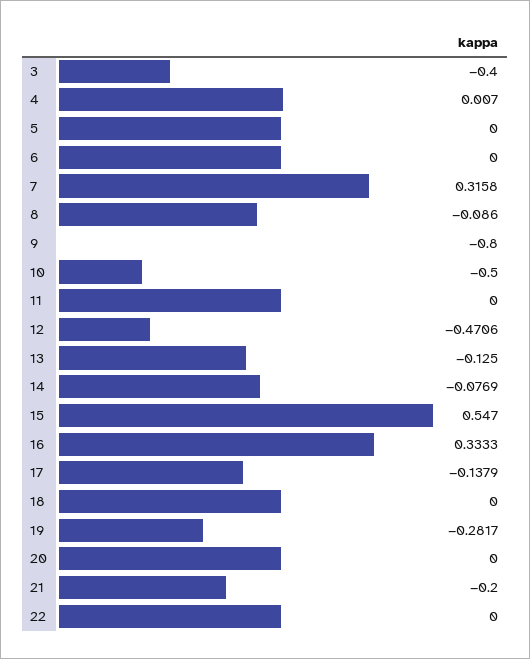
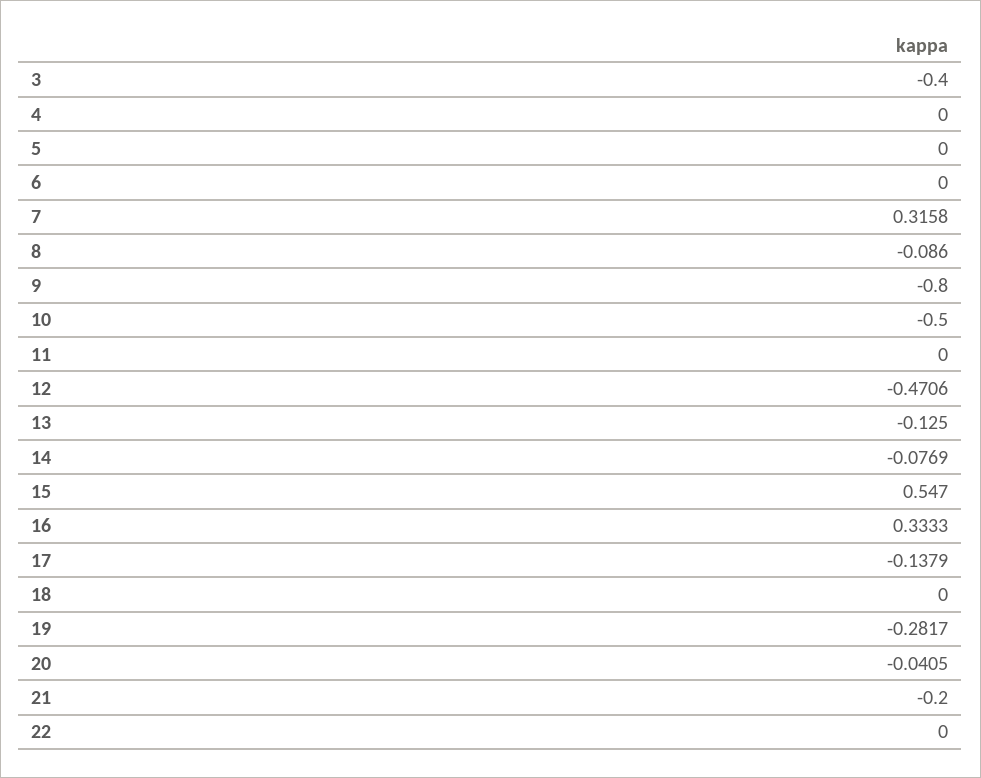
4: 0.007 -> 0
20: 0 -> -0.0405

